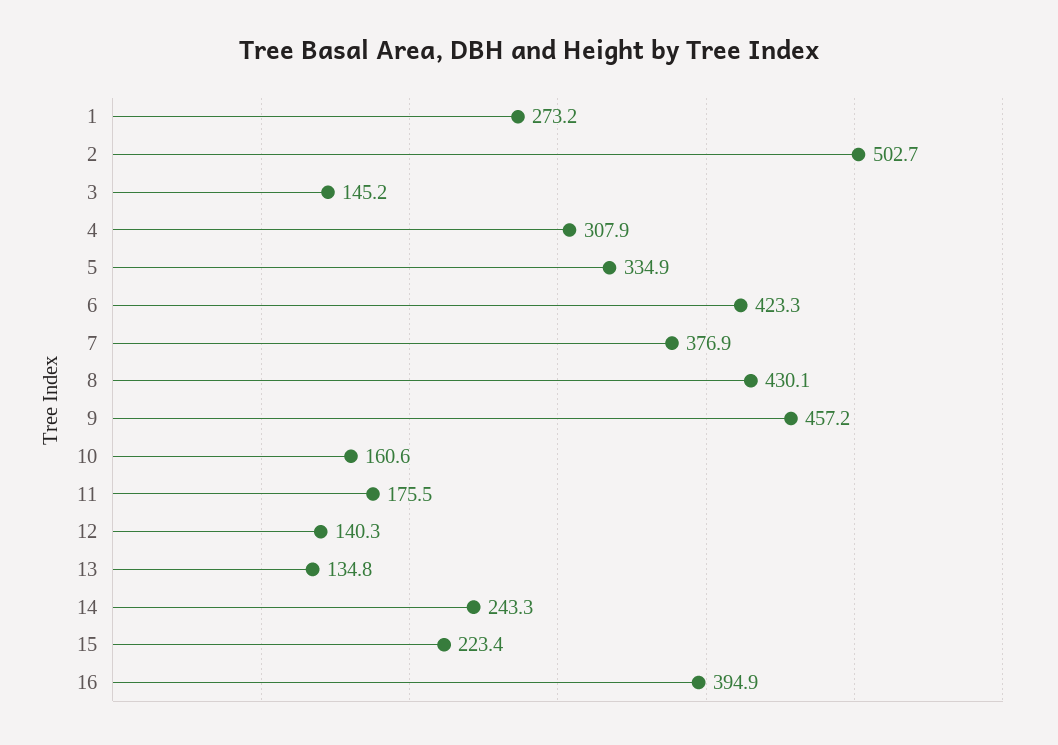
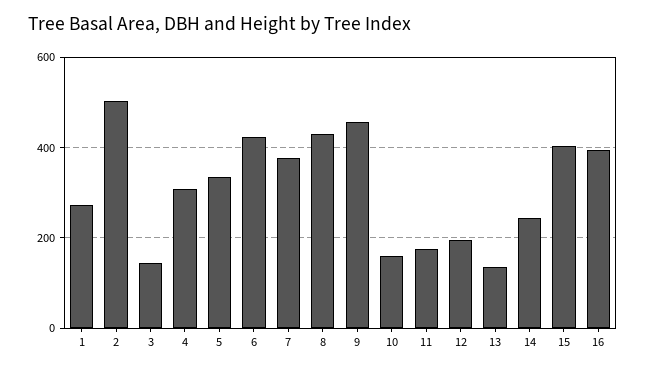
12: 140.3 -> 200
15: 223.4 -> 400

